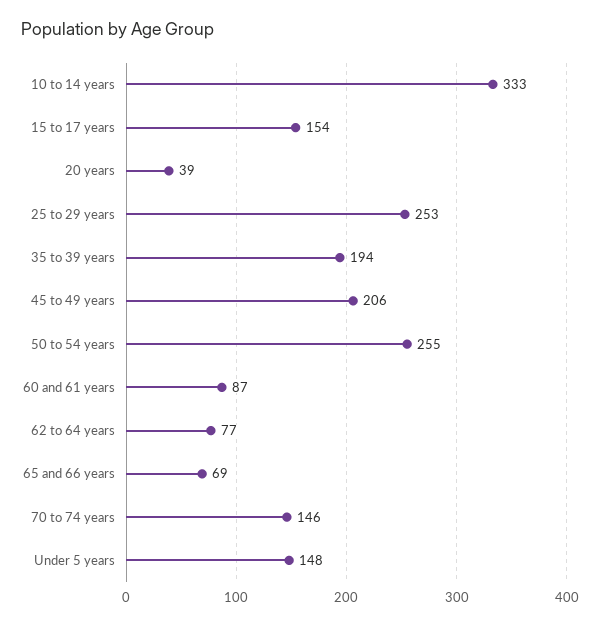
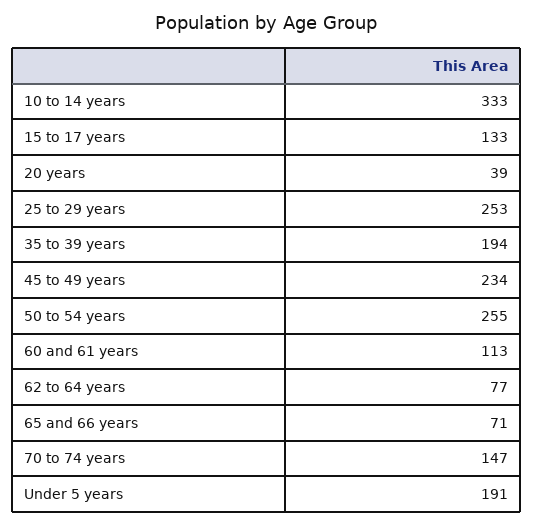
15 to 17 years: 154 -> 133
45 to 49 years: 206 -> 234
60 and 61 years: 87 -> 113
65 and 66 years: 69 -> 71
70 to 74 years: 146 -> 147
Under 5 years: 148 -> 191

